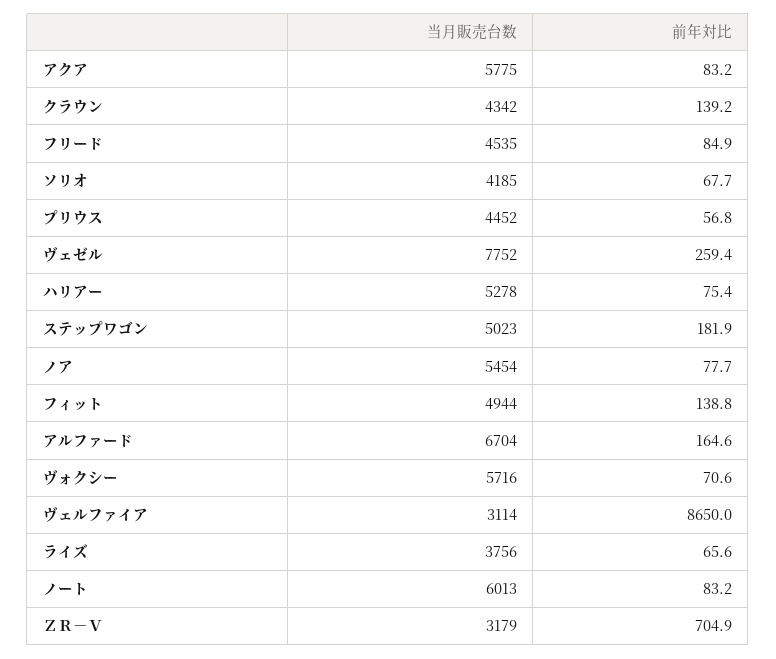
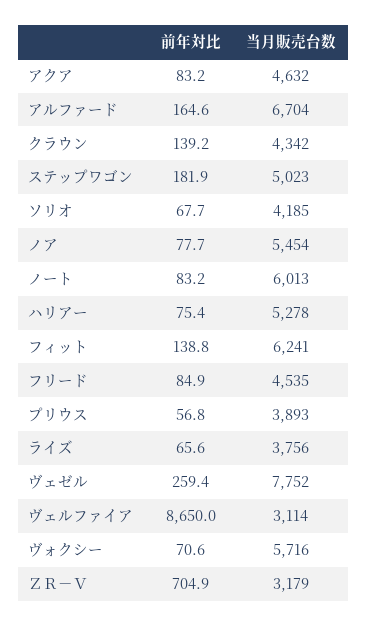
当月販売台数, アクア: 5775 -> 4632
当月販売台数, プリウス: 4452 -> 3893
当月販売台数, フィット: 4944 -> 6241

